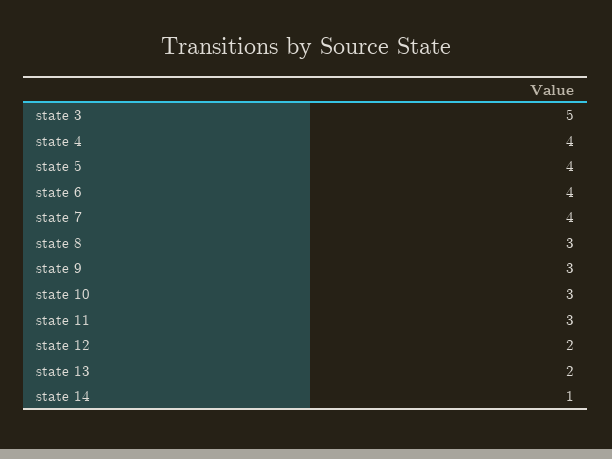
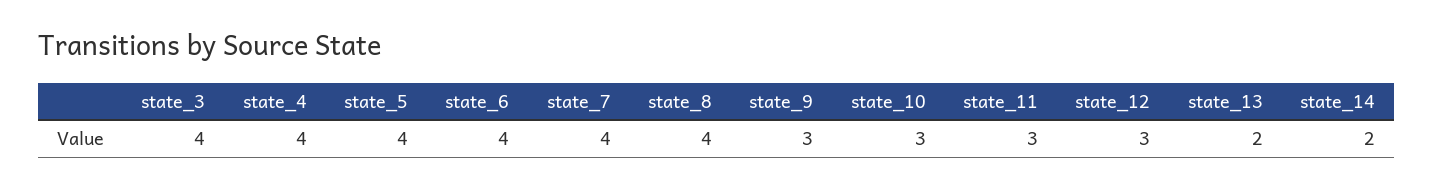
state 3: 5 -> 4
state 8: 3 -> 4
state 12: 2 -> 3
state 14: 1 -> 2

